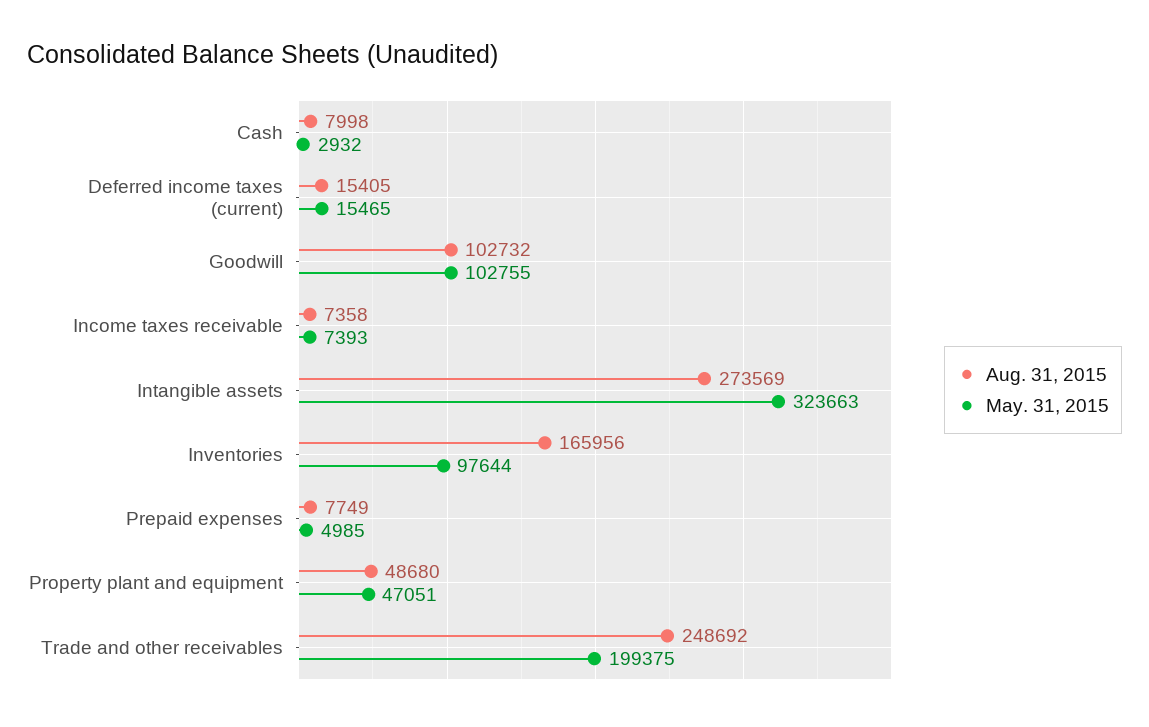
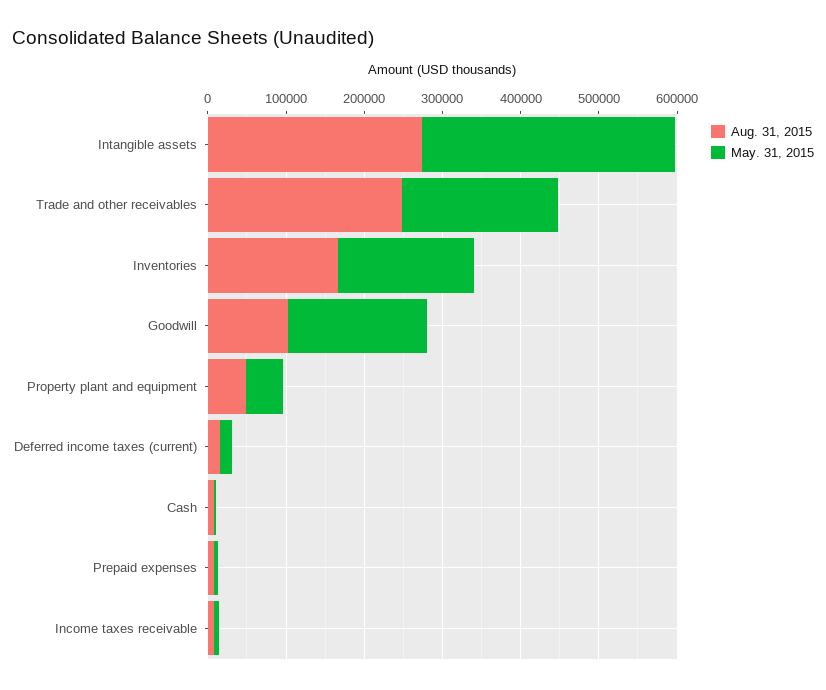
May. 31, 2015, Goodwill: 102755 -> 180000
May. 31, 2015, Inventories: 97644 -> 180000

